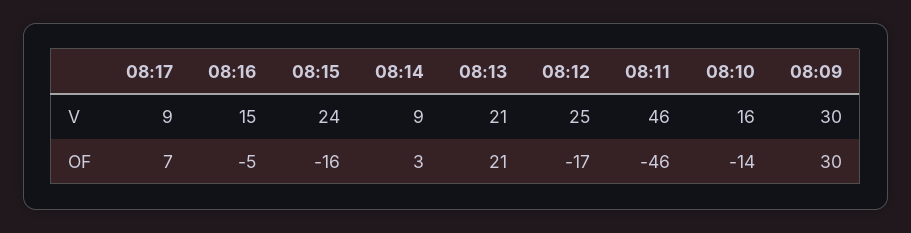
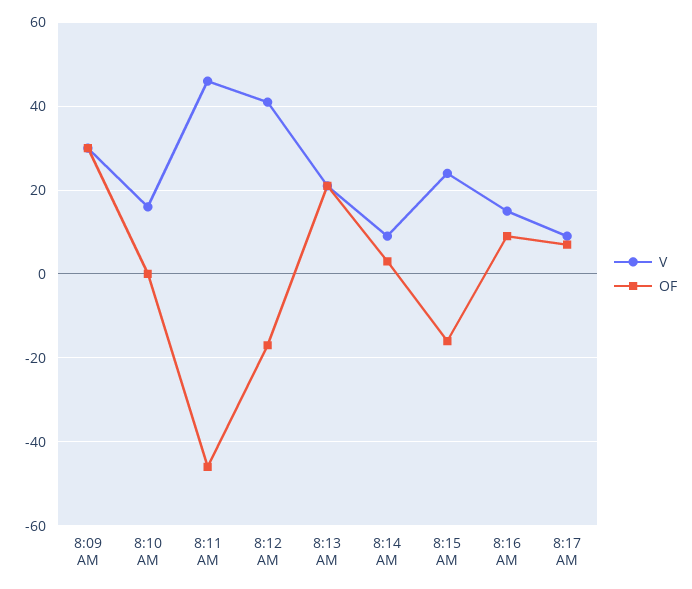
V, 08:12: 25 -> 40
OF, 08:16: -5 -> 10
OF, 08:10: -14 -> 0

